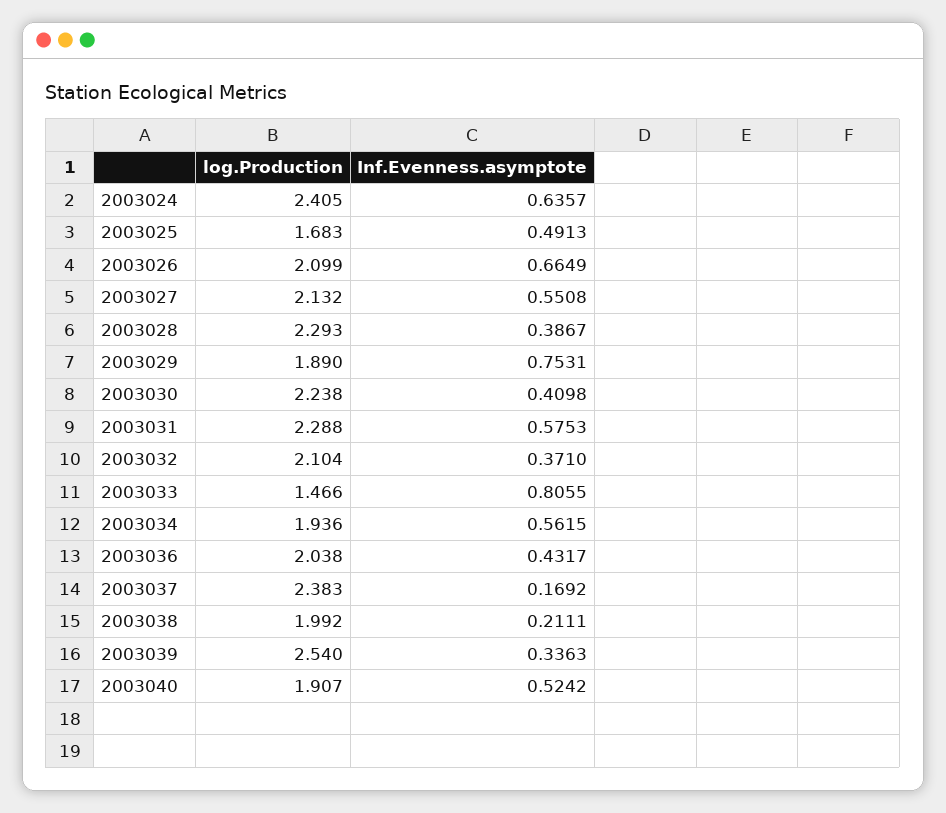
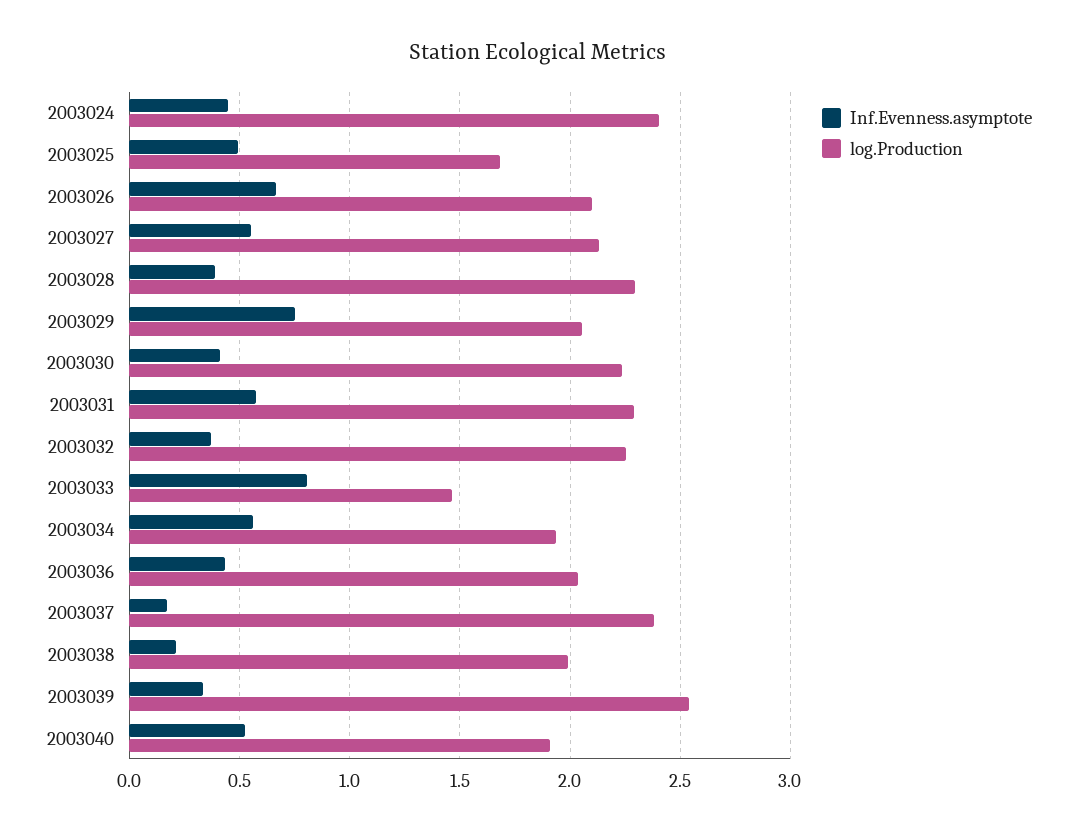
Inf.Evenness.asymptote, 2003024: 0.6357 -> 0.45
log.Production, 2003029: 1.89 -> 2.05
log.Production, 2003032: 2.104 -> 2.25

